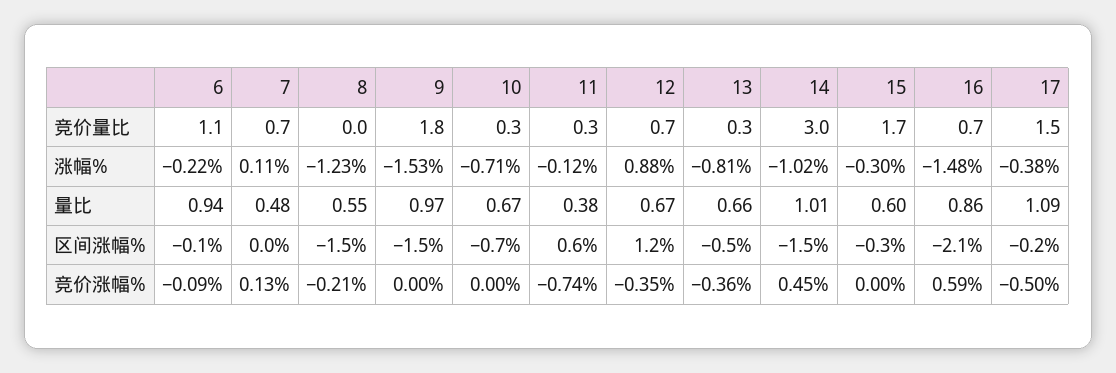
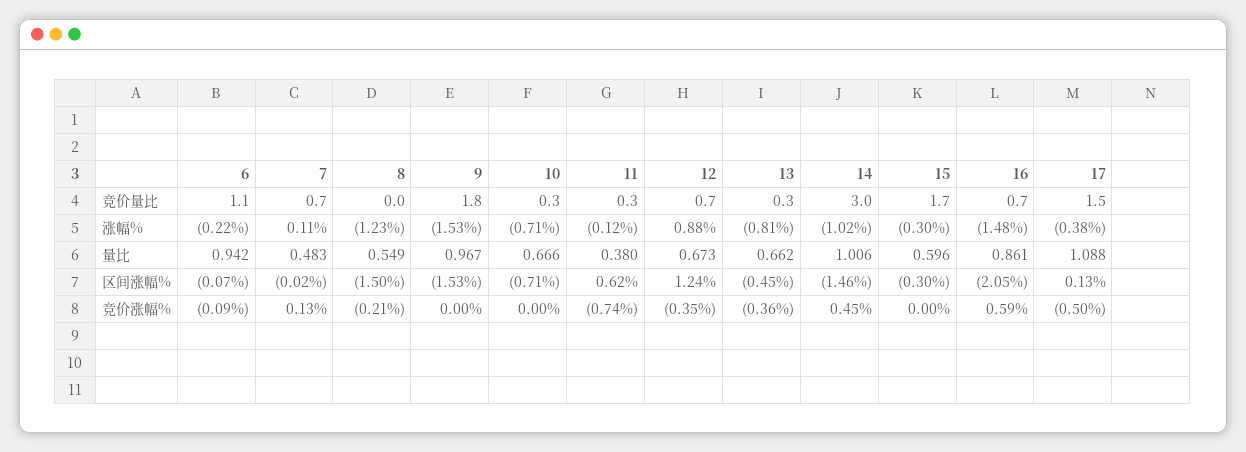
17, 区间涨幅%: -0.2 -> 0.13

